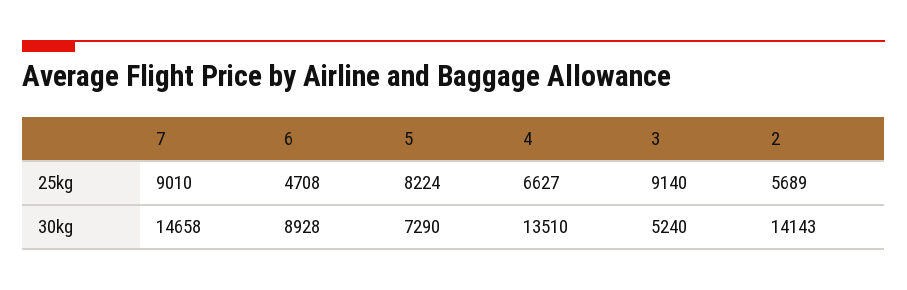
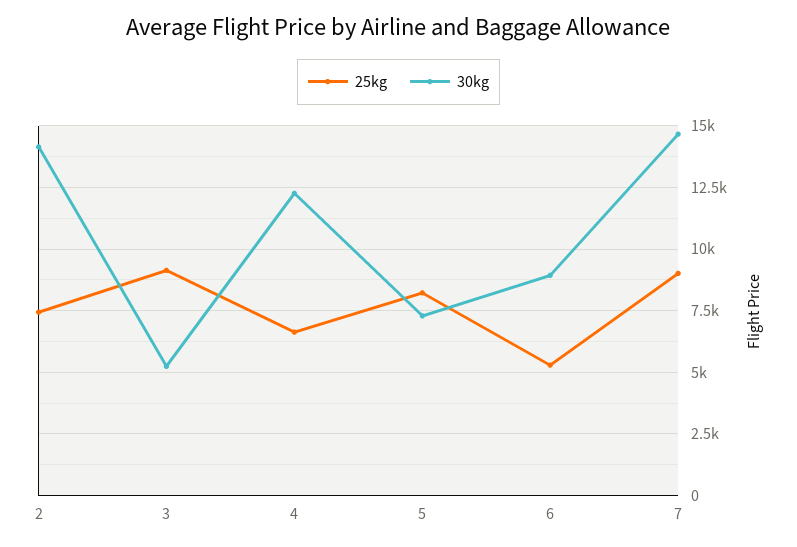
25kg, 6: 4708 -> 5250
25kg, 2: 5689 -> 7500
30kg, 4: 13510 -> 12250

